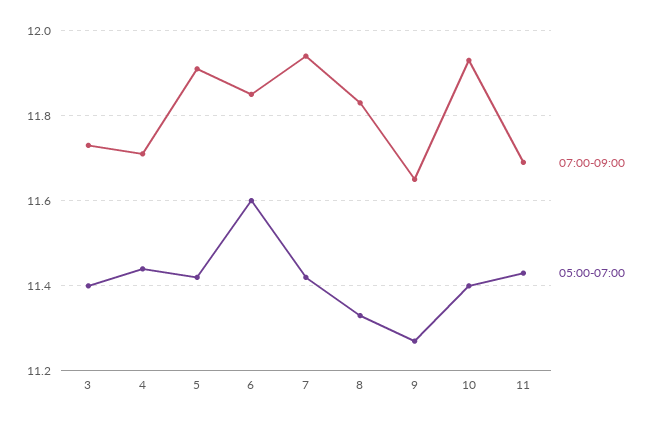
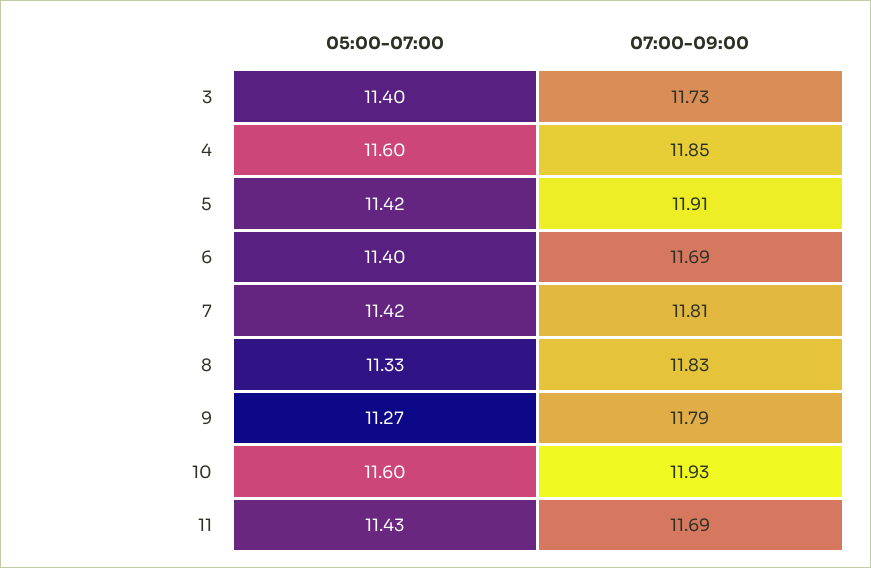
07:00-09:00, 4: 11.7 -> 11.85
05:00-07:00, 4: 11.45 -> 11.6
07:00-09:00, 6: 11.85 -> 11.69
05:00-07:00, 6: 11.6 -> 11.4
07:00-09:00, 7: 11.95 -> 11.81
07:00-09:00, 9: 11.65 -> 11.79
05:00-07:00, 10: 11.4 -> 11.6

